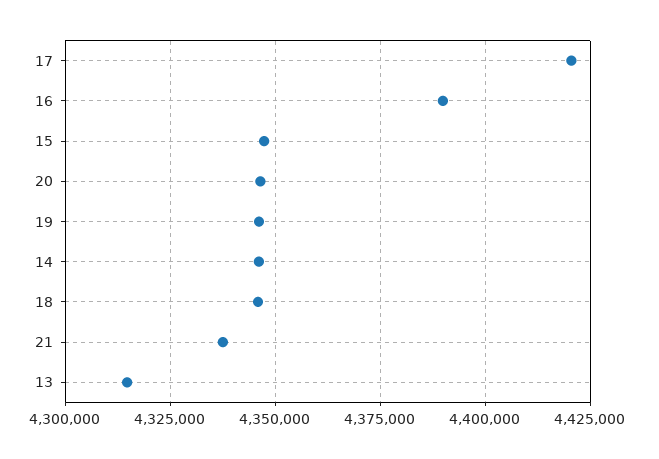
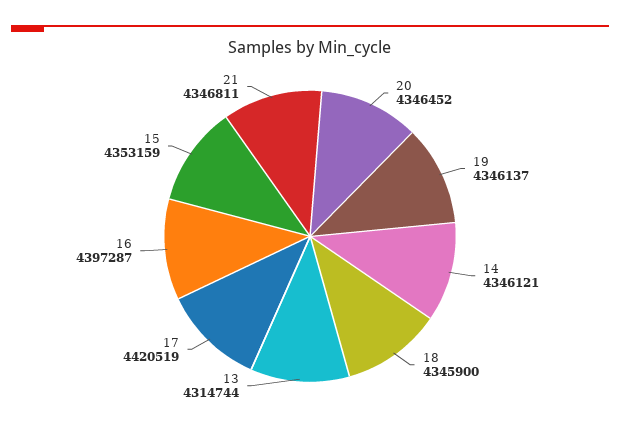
16: 4390000 -> 4397287
15: 4347500 -> 4353159
21: 4337500 -> 4346811

